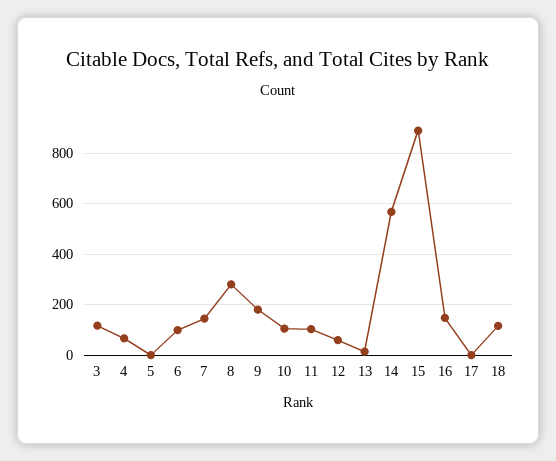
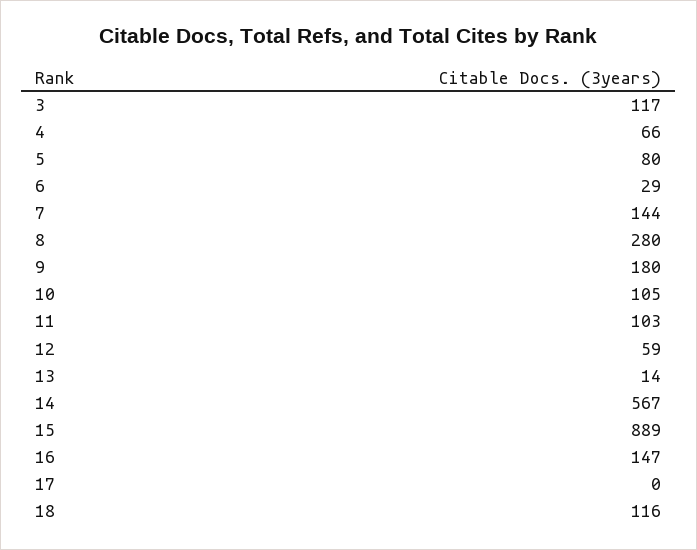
5: 0 -> 80
6: 100 -> 29

